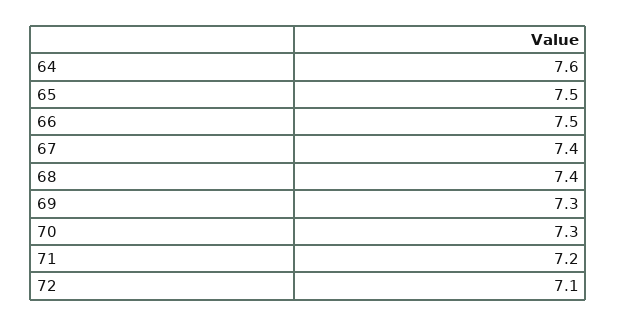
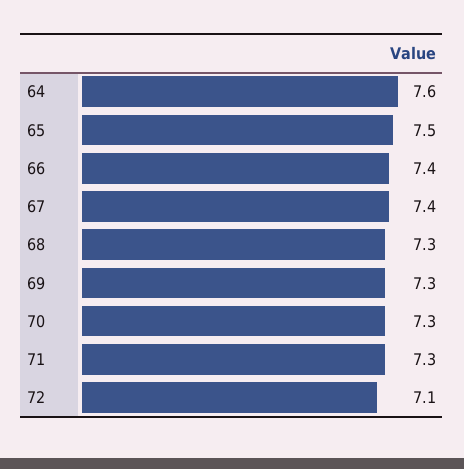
66: 7.5 -> 7.4
68: 7.4 -> 7.3
71: 7.2 -> 7.3

